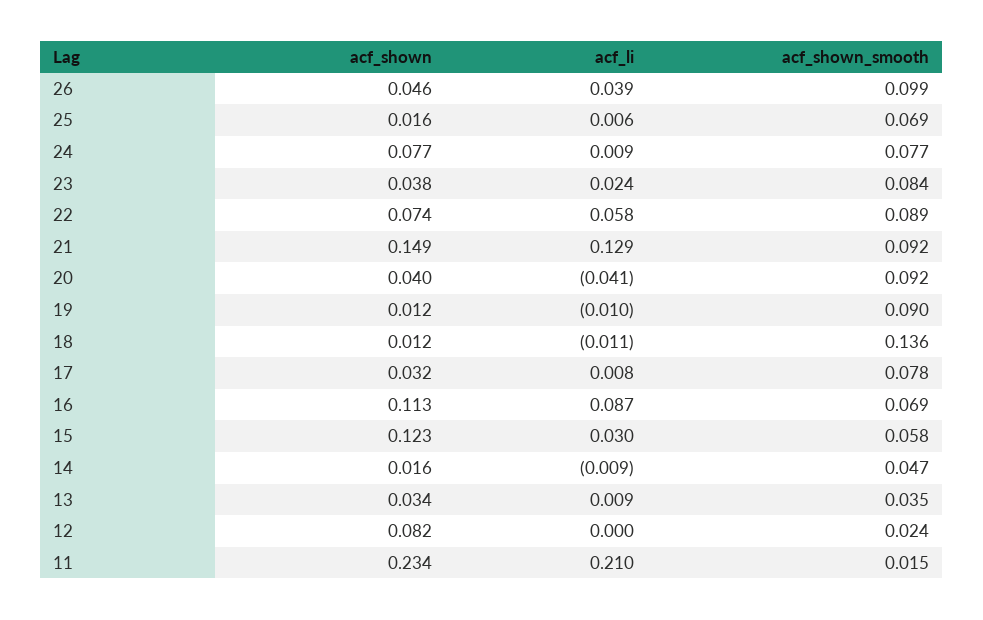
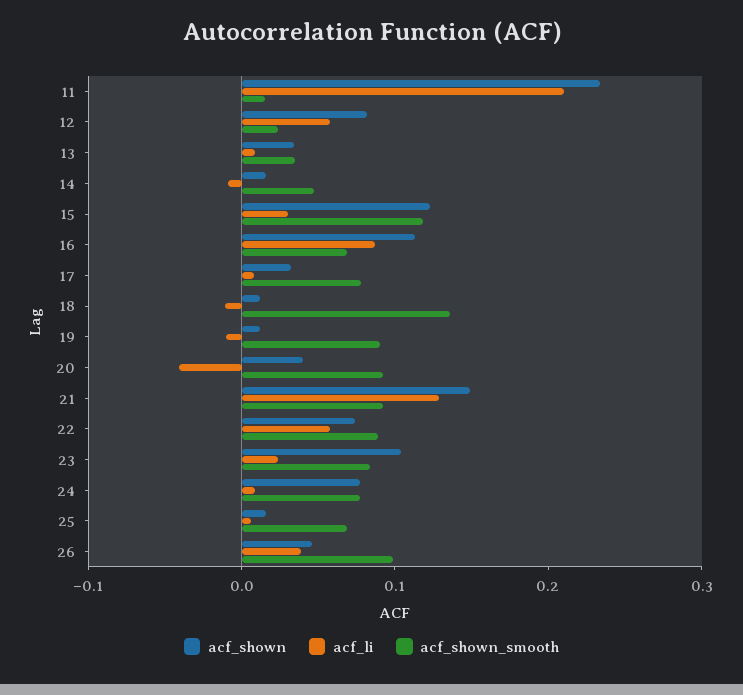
acf_shown, 23: 0.038 -> 0.1
acf_shown_smooth, 15: 0.058 -> 0.12
acf_li, 12: 0 -> 0.06

